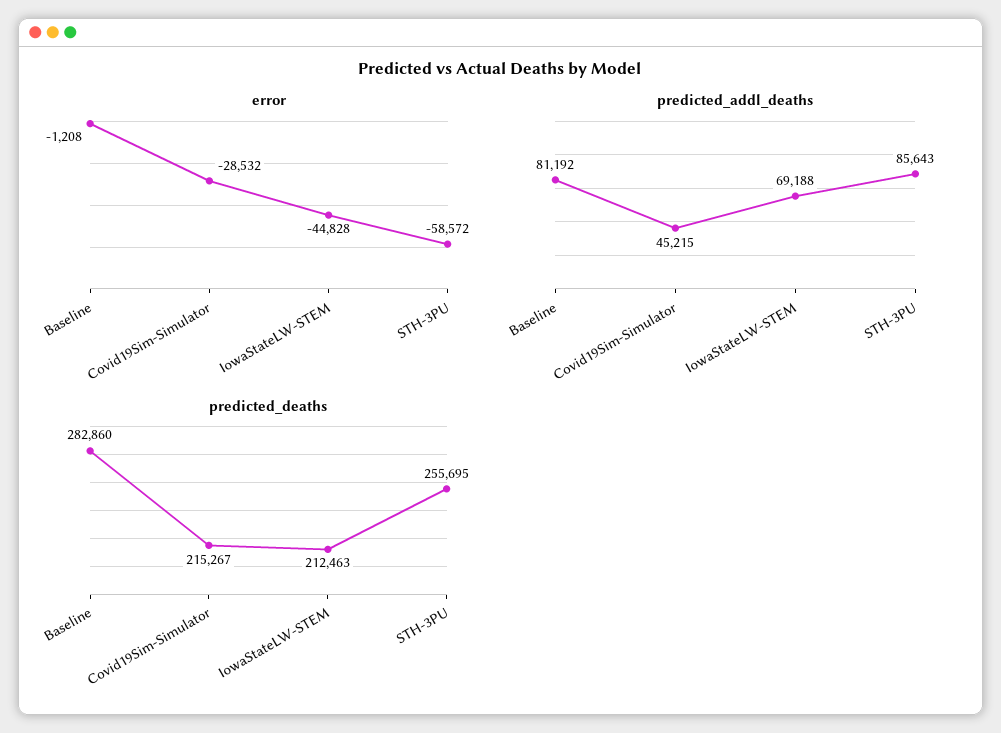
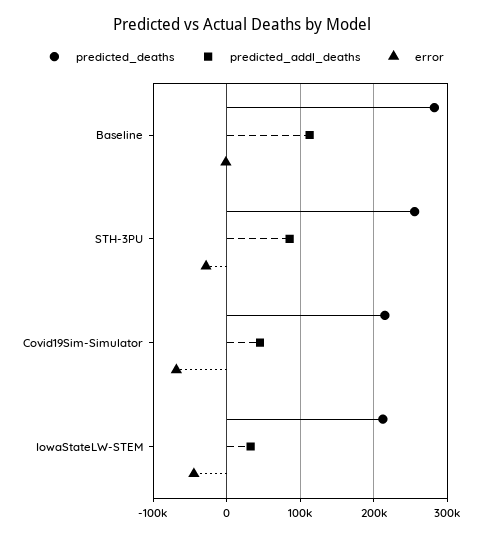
error, Covid19Sim-Simulator: -28532 -> -70000
error, STH-3PU: -58572 -> -30000
predicted_addl_deaths, Baseline: 81192 -> 110000
predicted_addl_deaths, IowaStateLW-STEM: 69188 -> 30000

